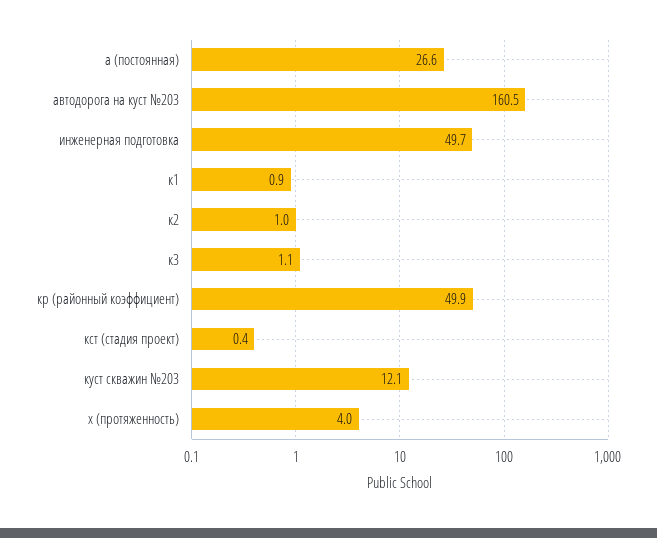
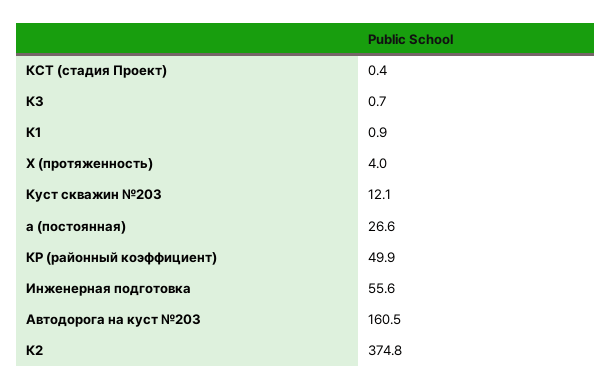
инженерная подготовка: 49.7 -> 55.6
к2: 1 -> 374.8
к3: 1.1 -> 0.7

